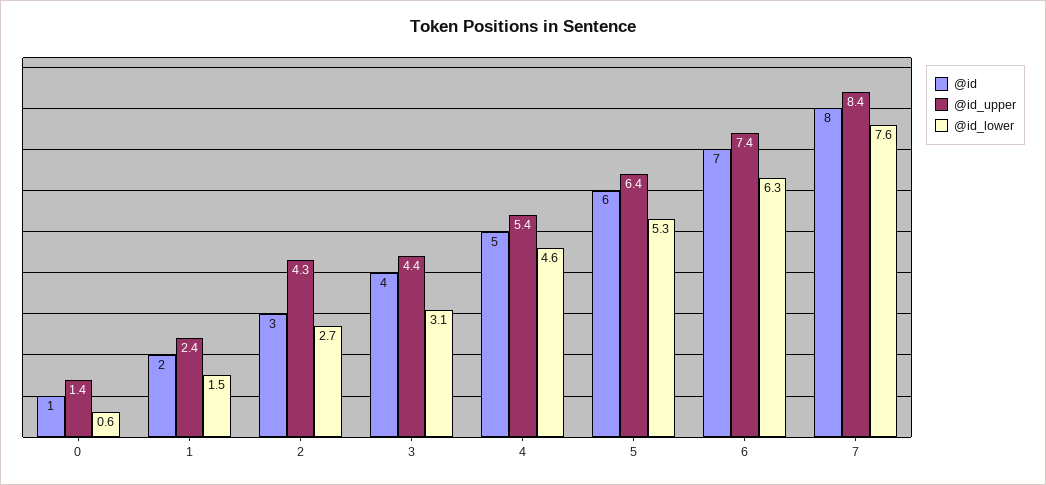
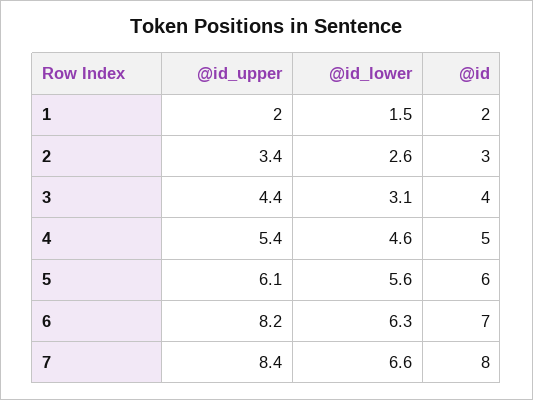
@id, 0: 1 -> none
@id_upper, 0: 1.4 -> none
@id_lower, 0: 0.6 -> none
@id_upper, 1: 2.4 -> 2
@id_upper, 2: 4.3 -> 3.4
@id_lower, 2: 2.7 -> 2.6
@id_upper, 5: 6.4 -> 6.1
@id_lower, 5: 5.3 -> 5.6
@id_upper, 6: 7.4 -> 8.2
@id_lower, 7: 7.6 -> 6.6

